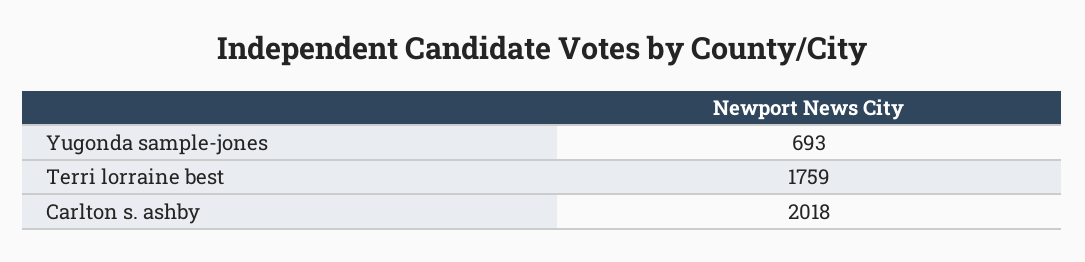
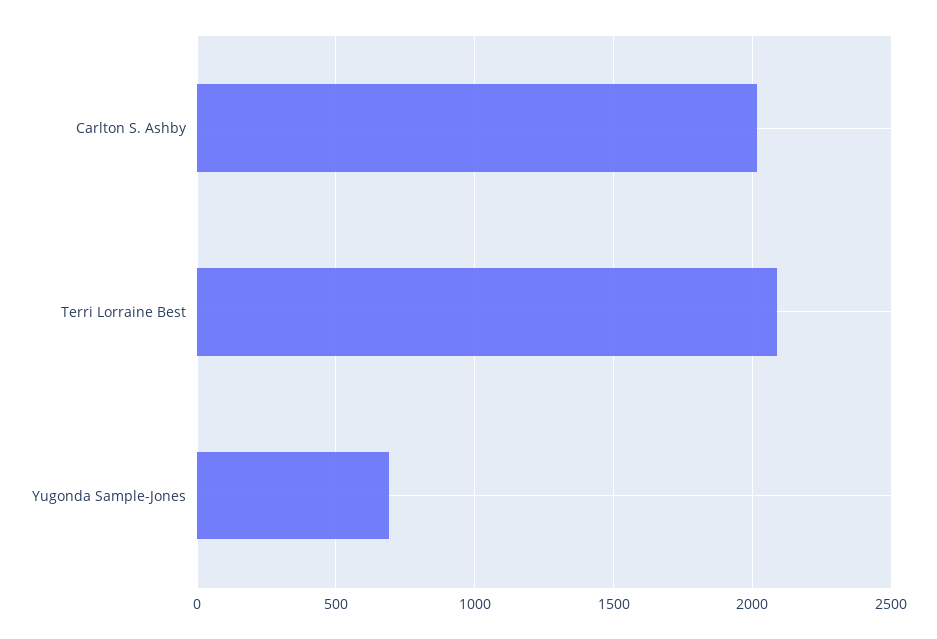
Terri lorraine best: 1759 -> 2100

